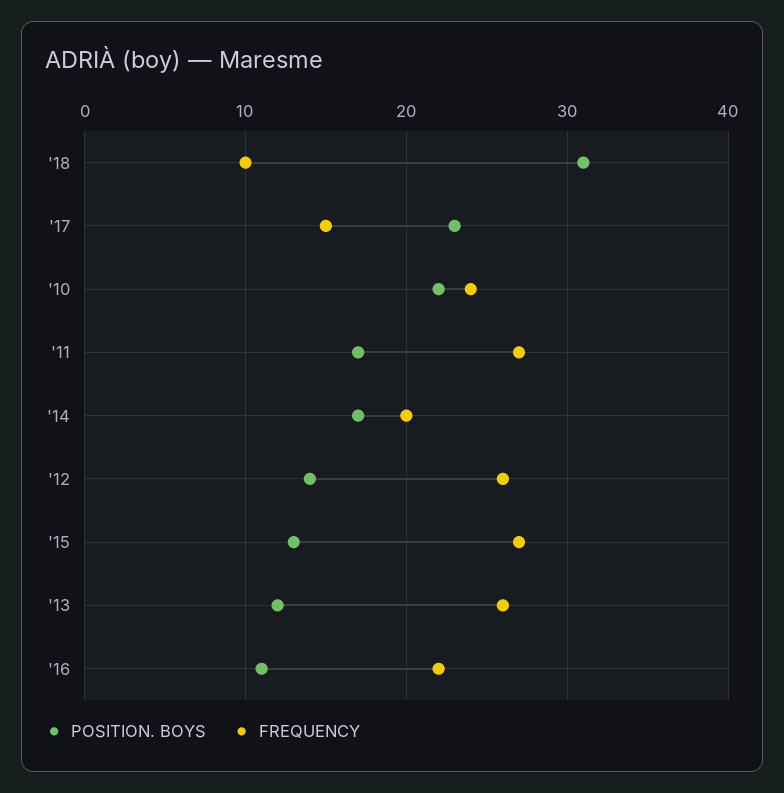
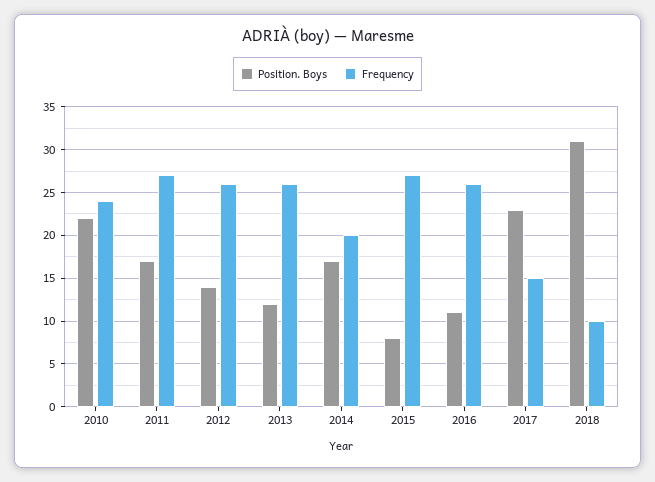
POSITION. BOYS, '15: 13 -> 8
FREQUENCY, '16: 22 -> 26

